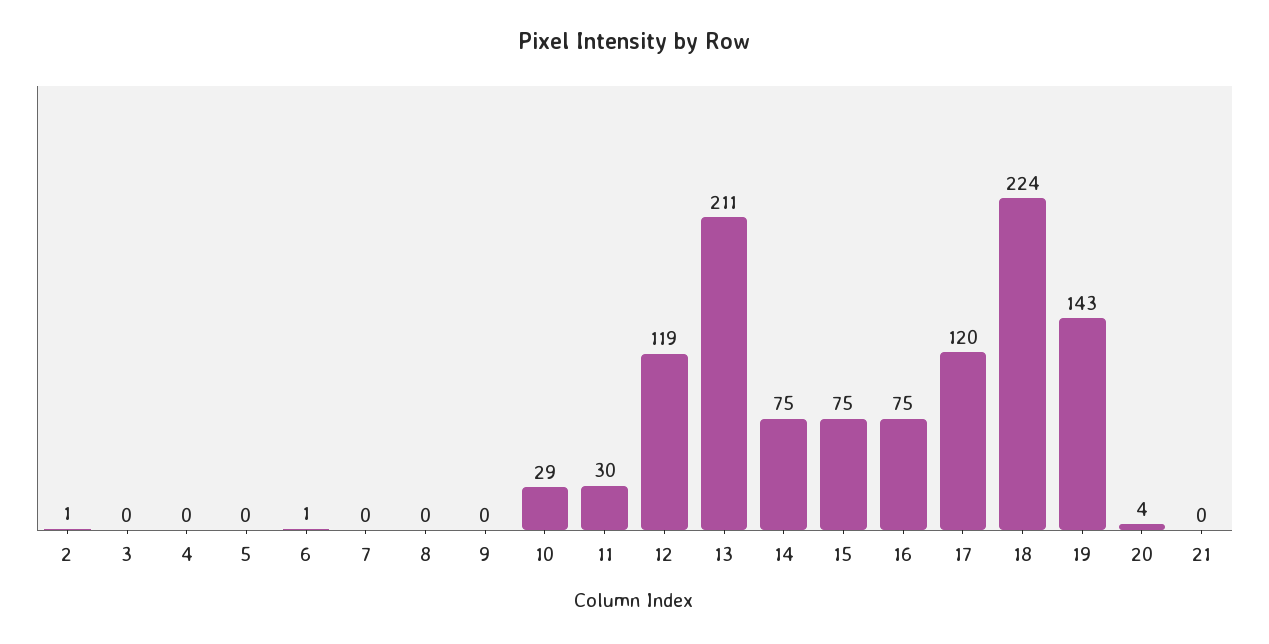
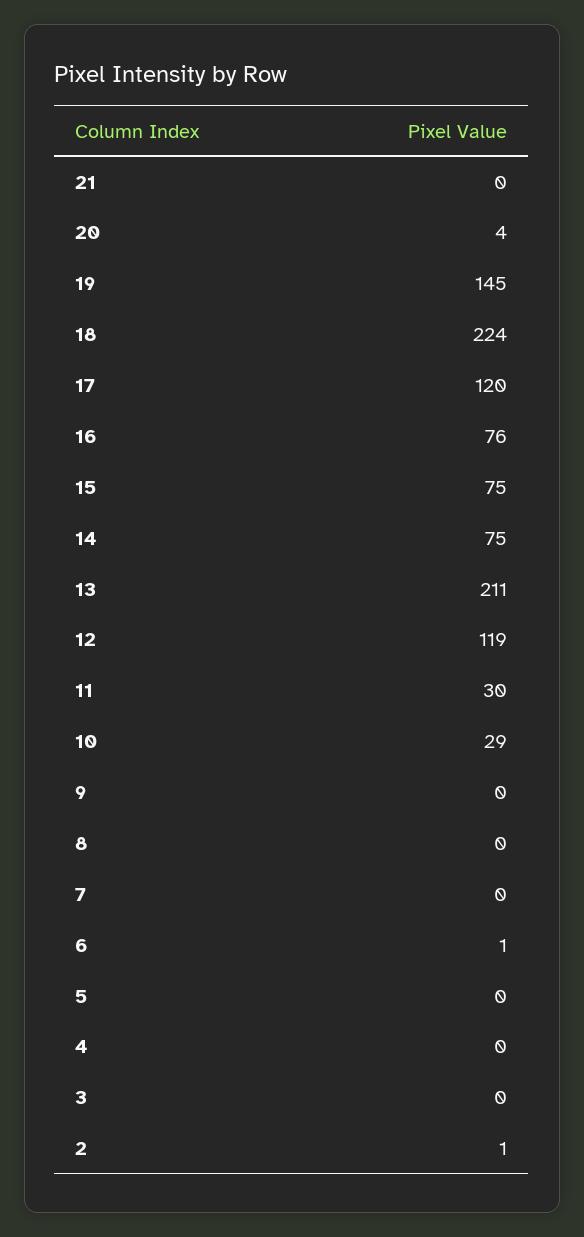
16: 75 -> 76
19: 143 -> 145

